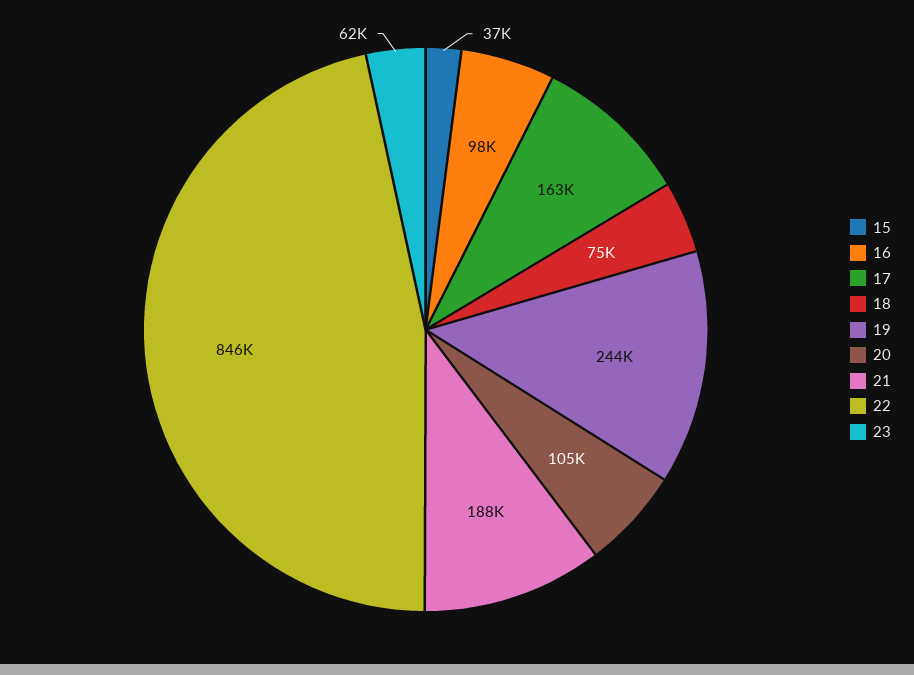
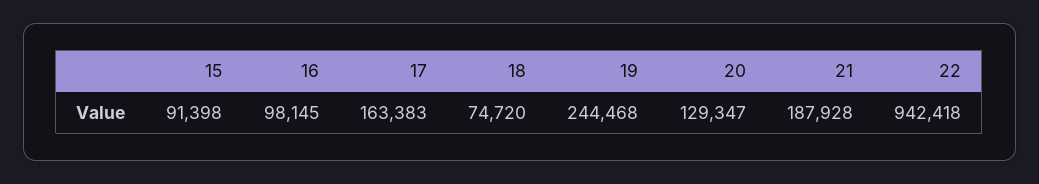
15: 37000 -> 91398
20: 105000 -> 129347
22: 846000 -> 942418
23: 62000 -> none

